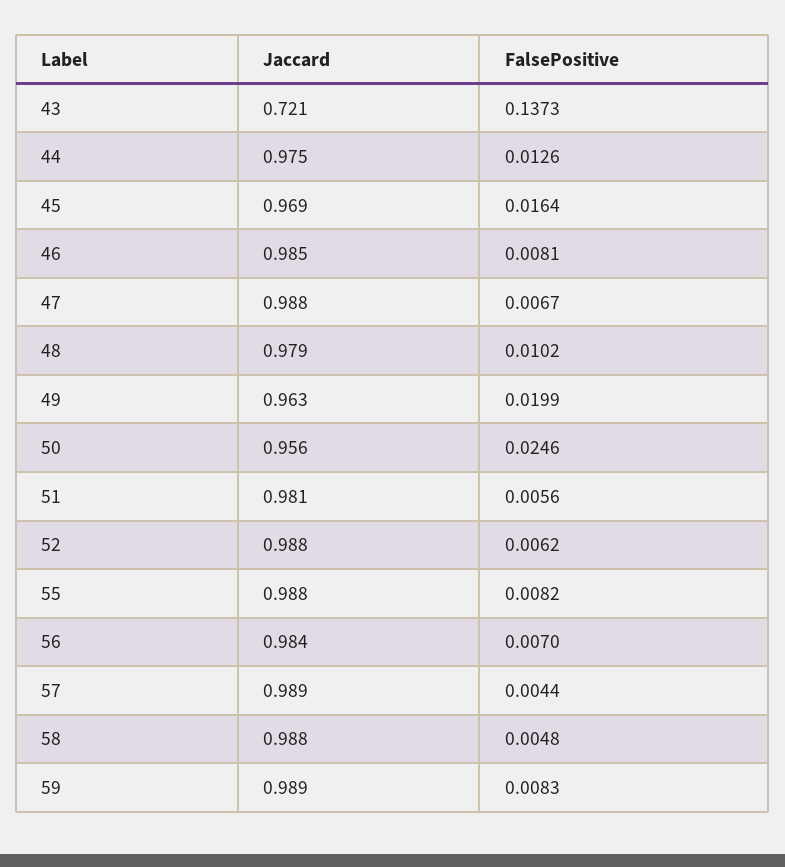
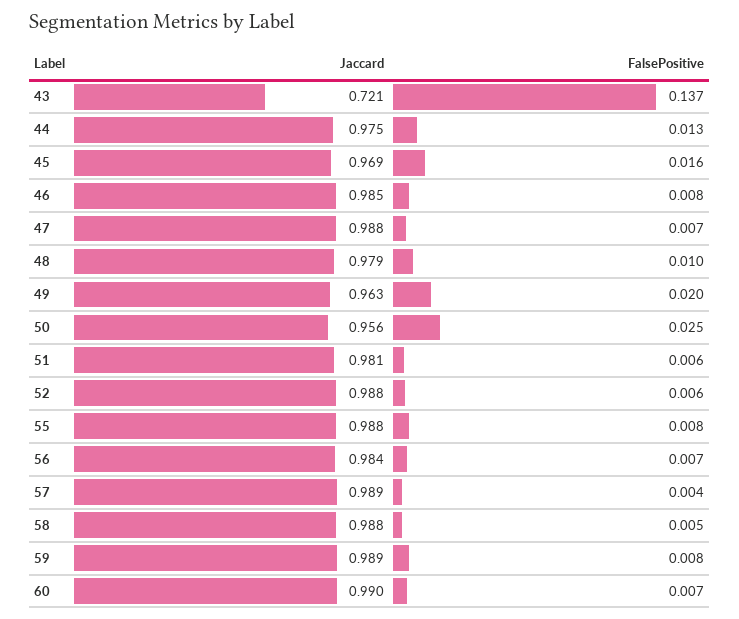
Jaccard, 60: none -> 0.99
FalsePositive, 60: none -> 0.007

